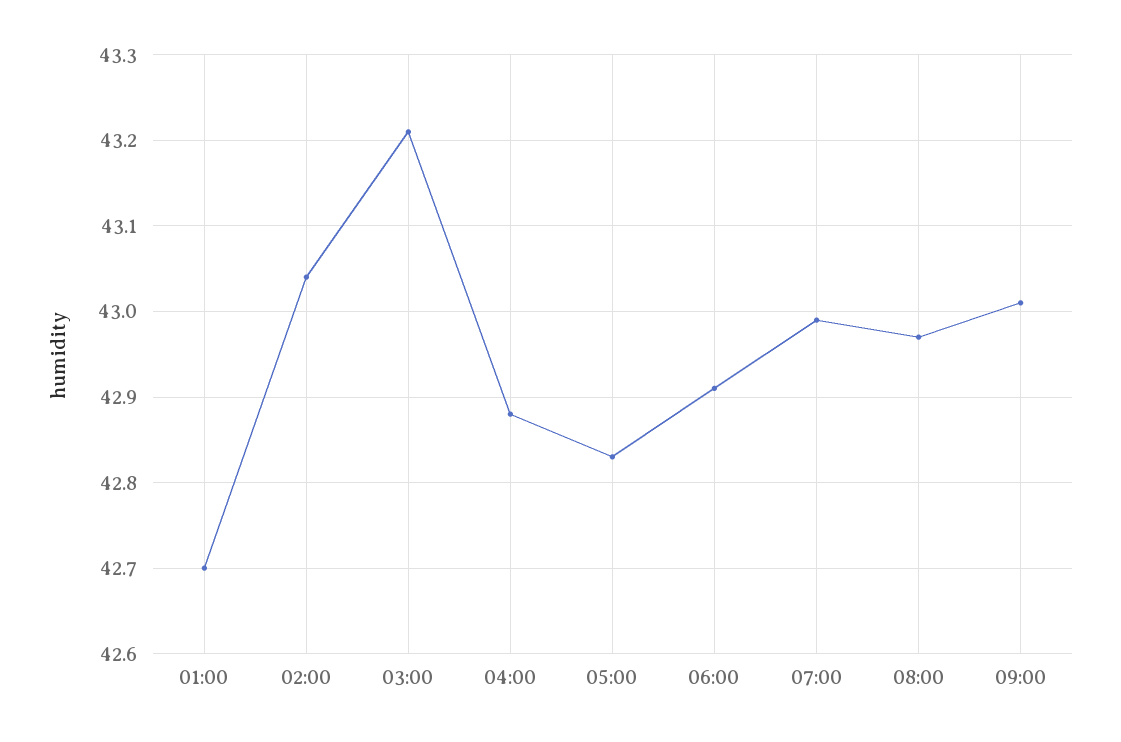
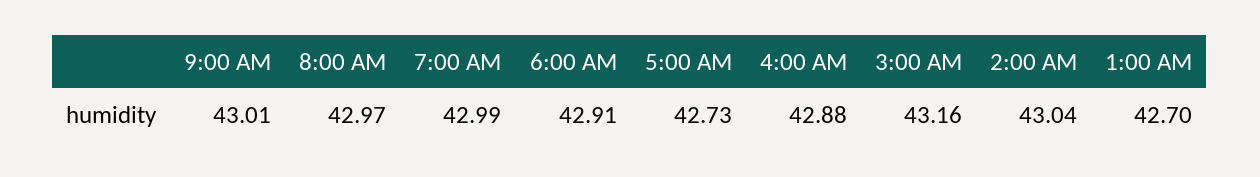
03:00: 43.21 -> 43.16
05:00: 42.83 -> 42.73

